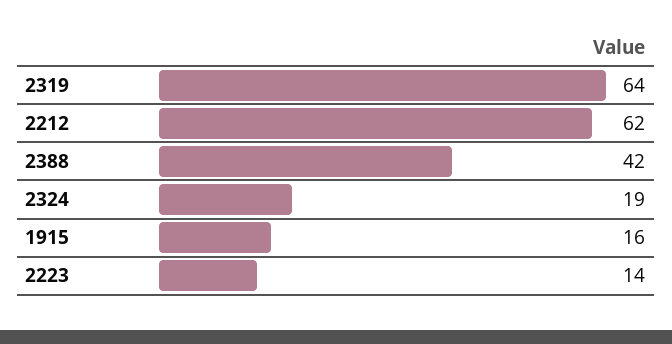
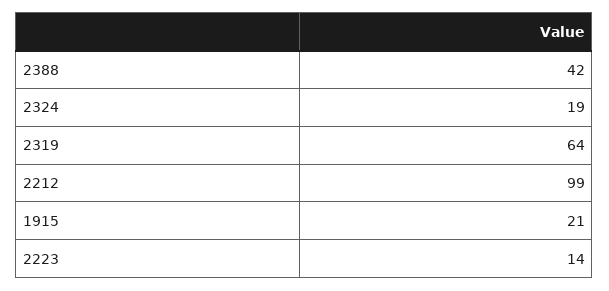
2212: 62 -> 99
1915: 16 -> 21

